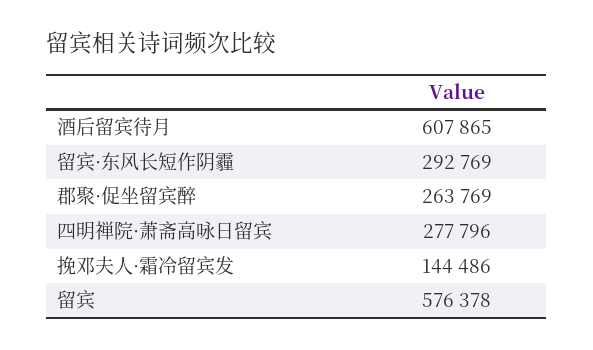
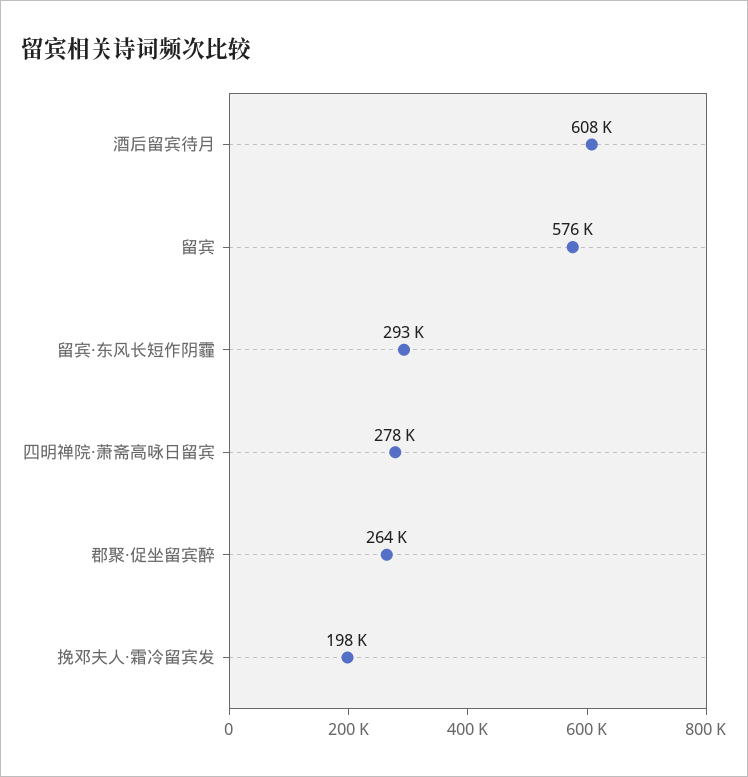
挽邓夫人·霜冷留宾发: 144486 -> 198000

